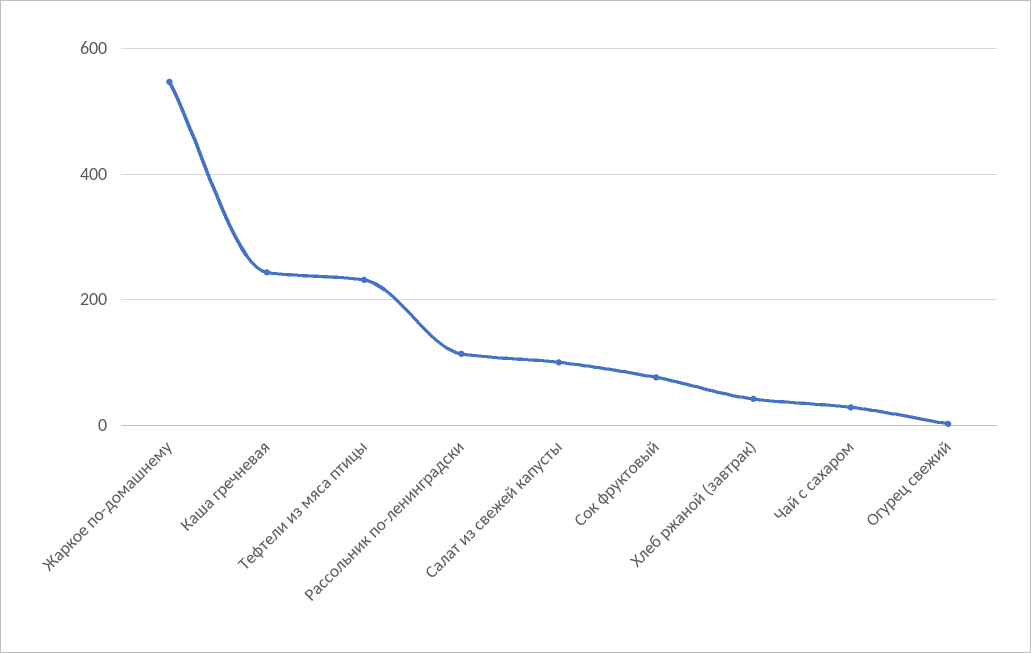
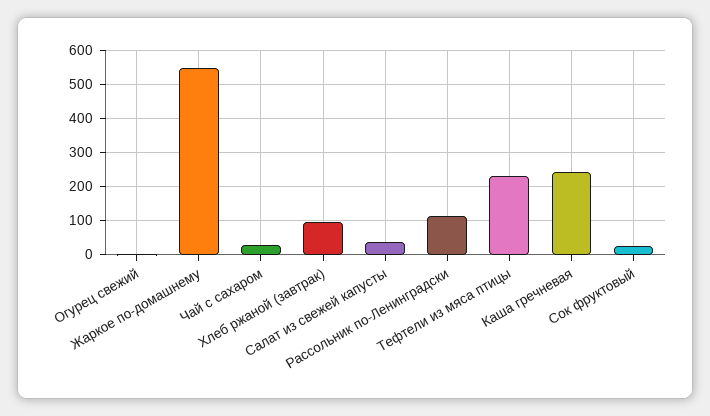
Салат из свежей капусты: 100 -> 40
Сок фруктовый: 80 -> 20
Хлеб ржаной (завтрак): 40 -> 100

